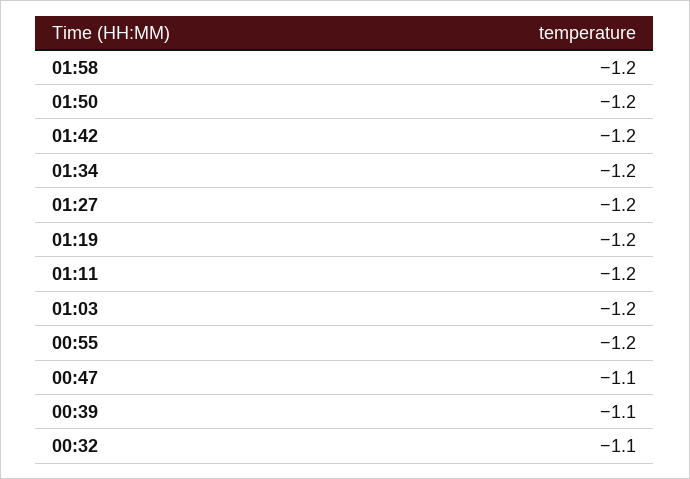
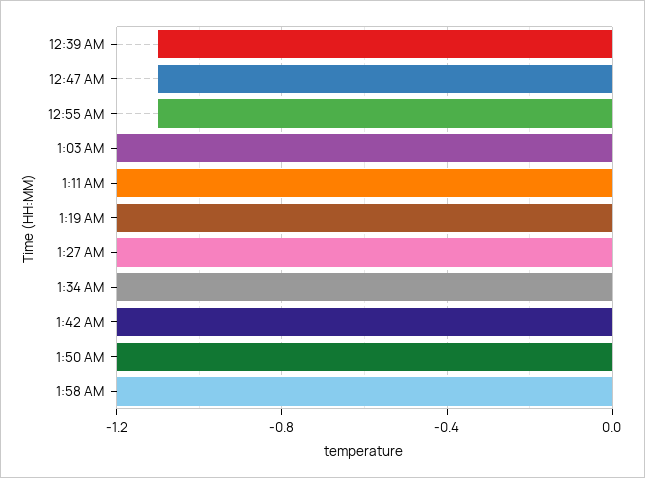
00:55: -1.2 -> -1.1
00:32: -1.1 -> none

